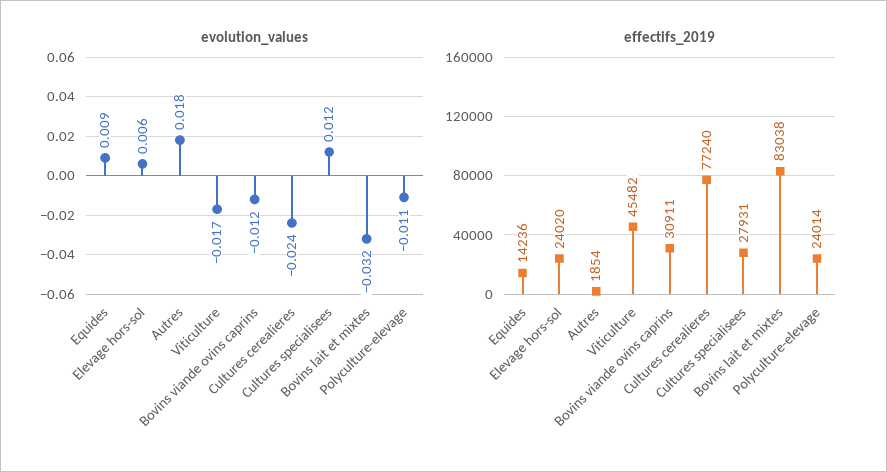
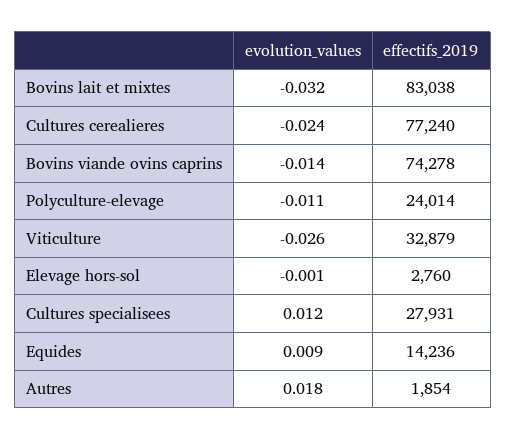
evolution_values, Elevage hors-sol: 0.006 -> -0.001
evolution_values, Viticulture: -0.017 -> -0.026
evolution_values, Bovins viande ovins caprins: -0.012 -> -0.014
effectifs_2019, Elevage hors-sol: 24020 -> 2760
effectifs_2019, Viticulture: 45482 -> 32879
effectifs_2019, Bovins viande ovins caprins: 30911 -> 74278

